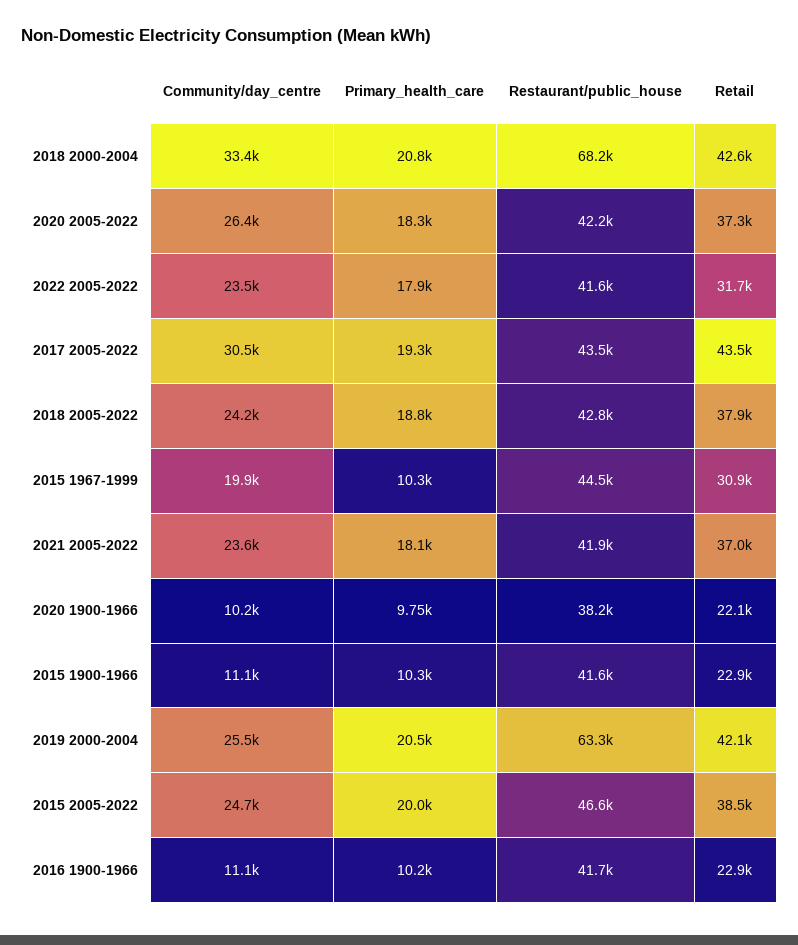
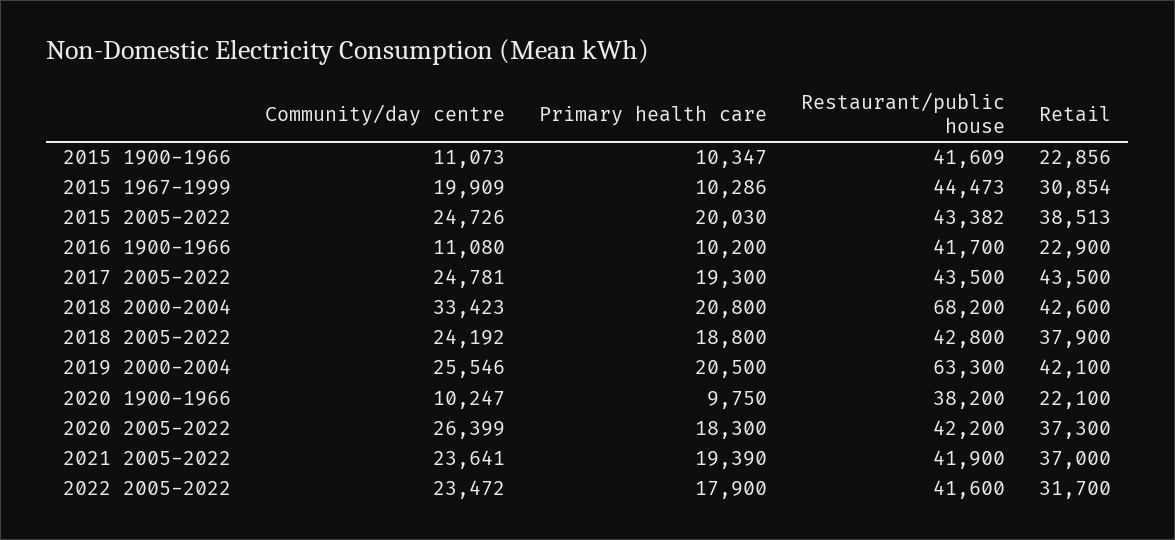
Community/day_centre, 2017 2005-2022: 30500 -> 24781
Primary_health_care, 2021 2005-2022: 18100 -> 19390
Restaurant/public_house, 2015 2005-2022: 46600 -> 43382

